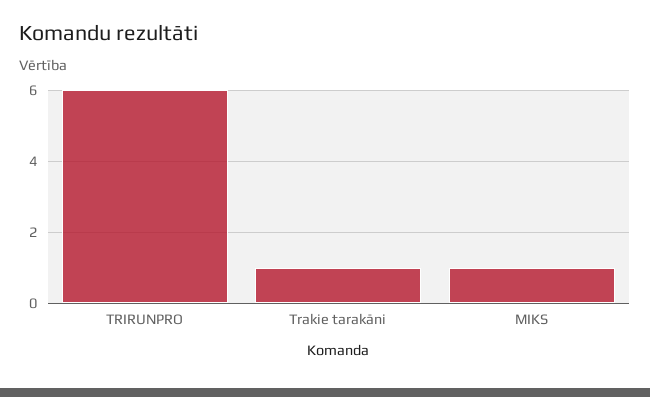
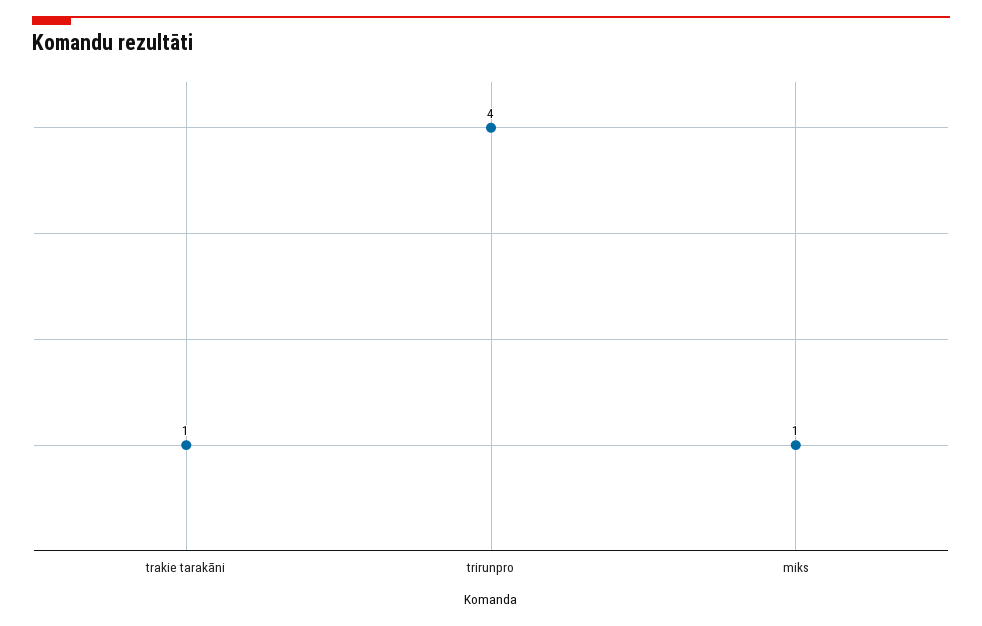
TRIRUNPRO: 6 -> 4

